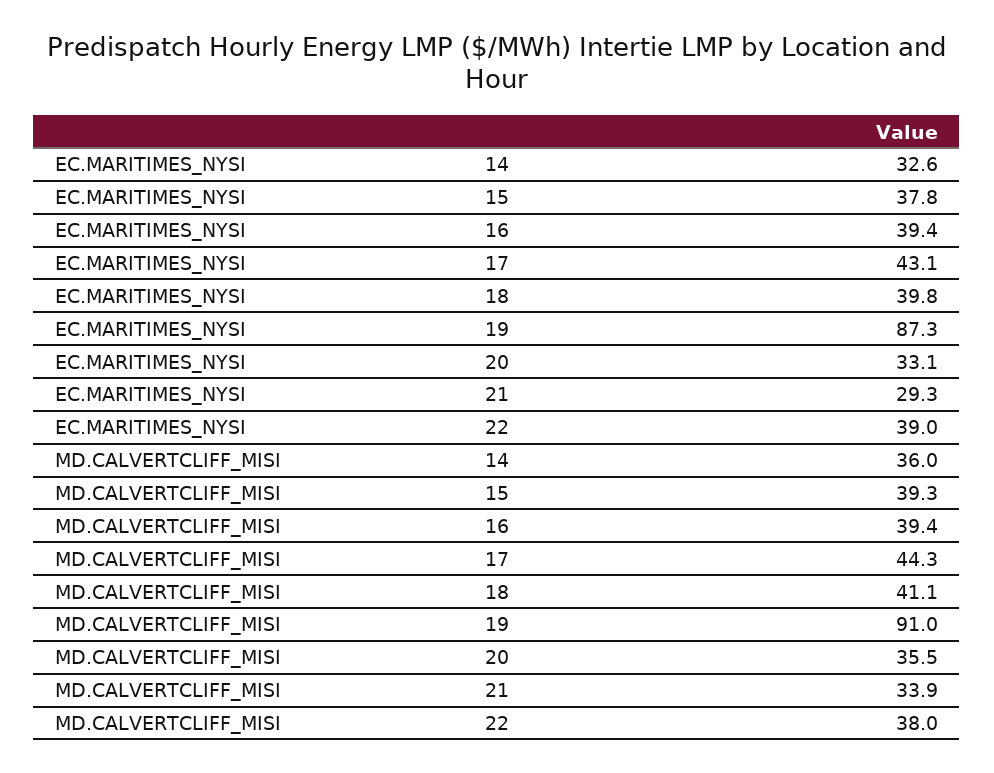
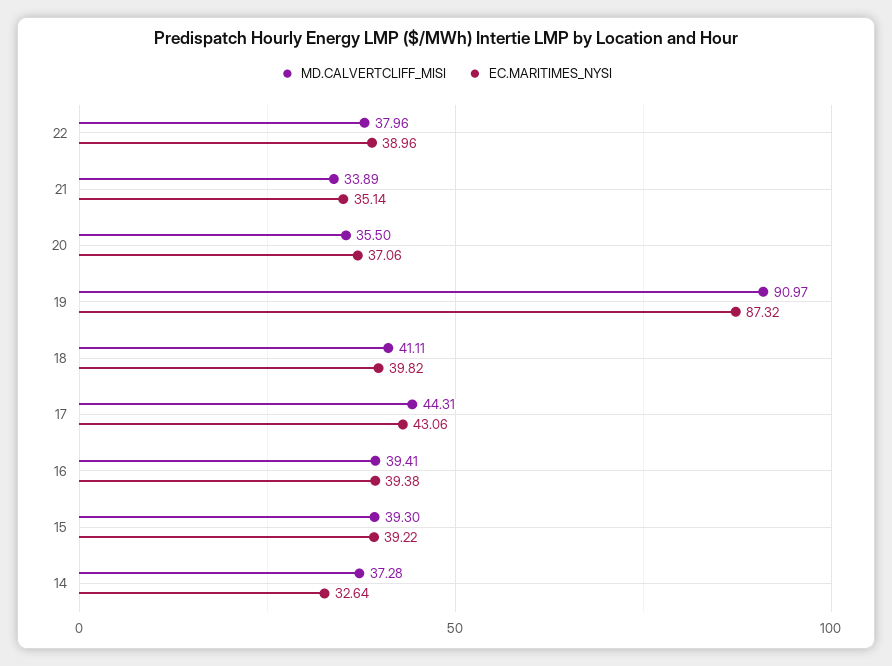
EC.MARITIMES_NYSI, 15: 37.8 -> 39.22
EC.MARITIMES_NYSI, 20: 33.1 -> 37.06
EC.MARITIMES_NYSI, 21: 29.3 -> 35.14
MD.CALVERTCLIFF_MISI, 14: 36 -> 37.28

